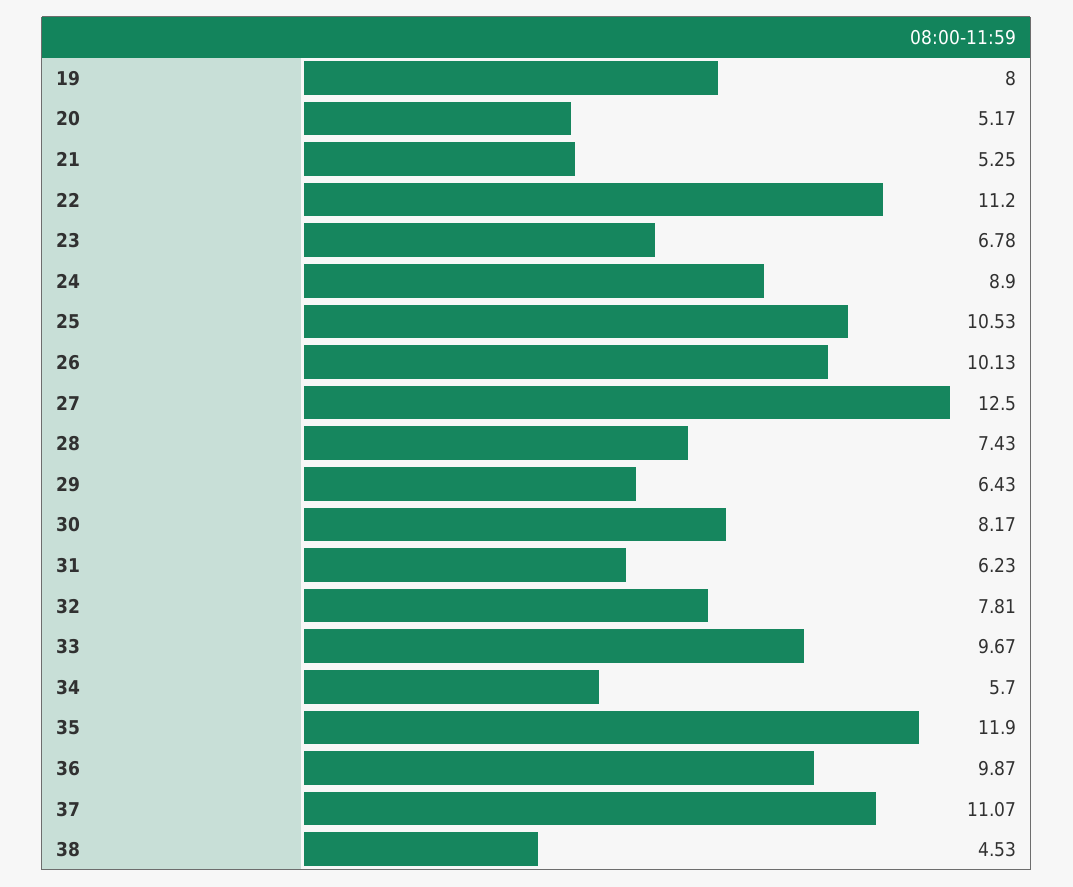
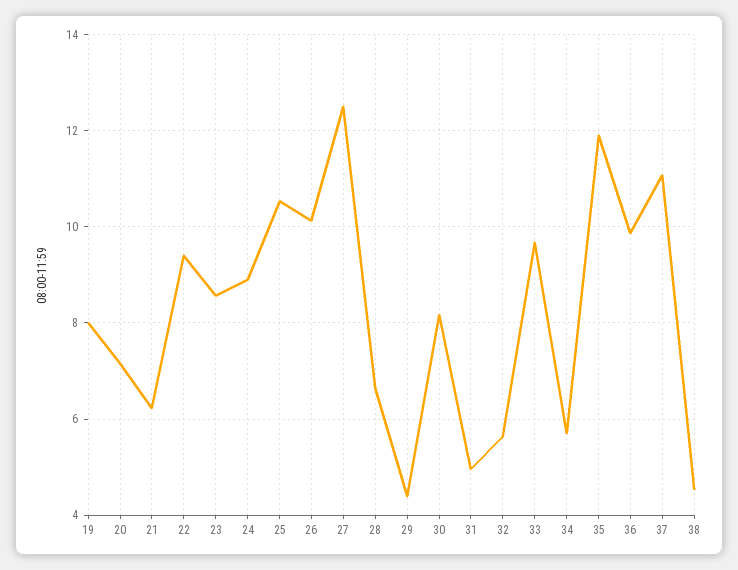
20: 5.17 -> 7.2
21: 5.25 -> 6.2
22: 11.2 -> 9.4
23: 6.78 -> 8.6
28: 7.43 -> 6.6
29: 6.43 -> 4.4
31: 6.23 -> 5
32: 7.81 -> 5.6

